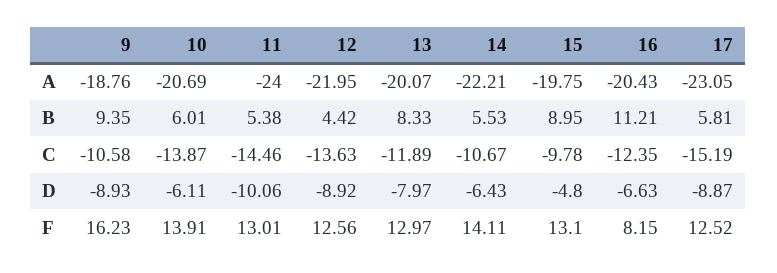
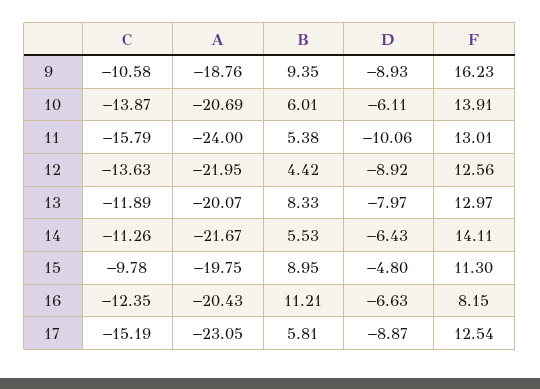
14, A: -22.21 -> -21.67
11, C: -14.46 -> -15.79
14, C: -10.67 -> -11.26
15, F: 13.1 -> 11.3
17, F: 12.52 -> 12.54

